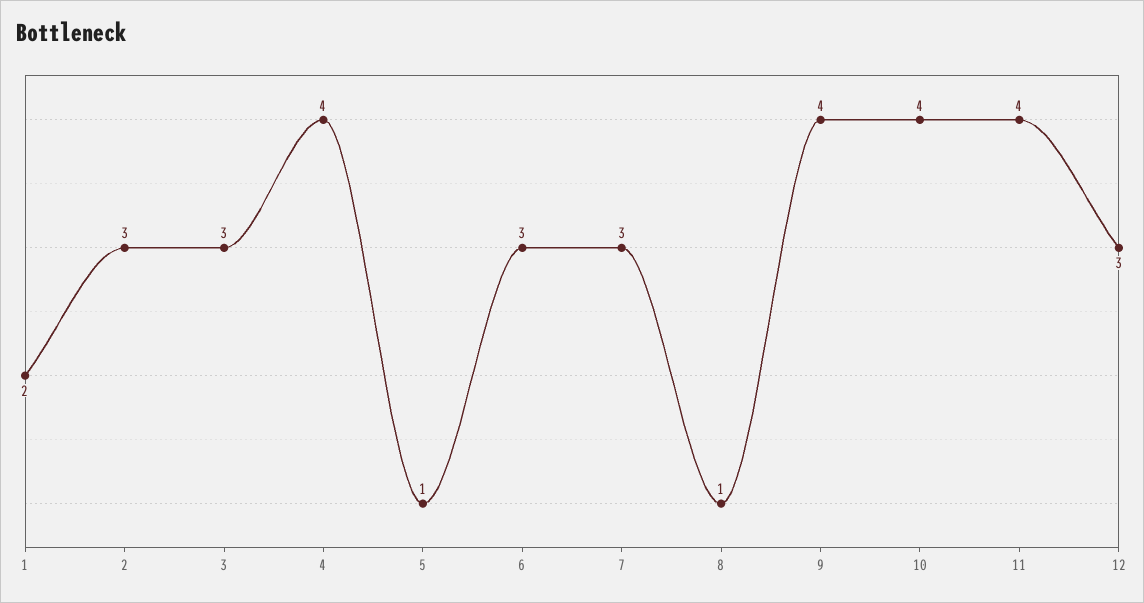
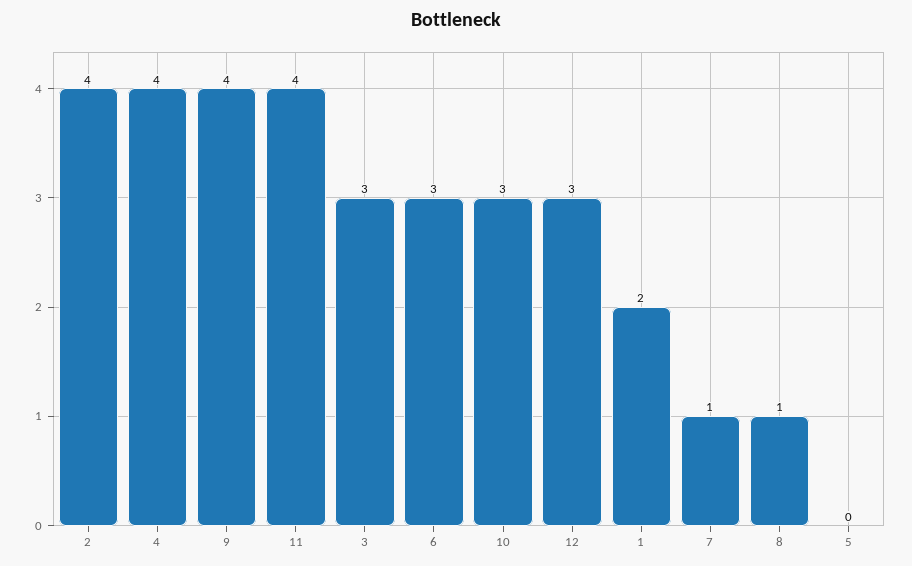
2: 3 -> 4
5: 1 -> 0
7: 3 -> 1
10: 4 -> 3

